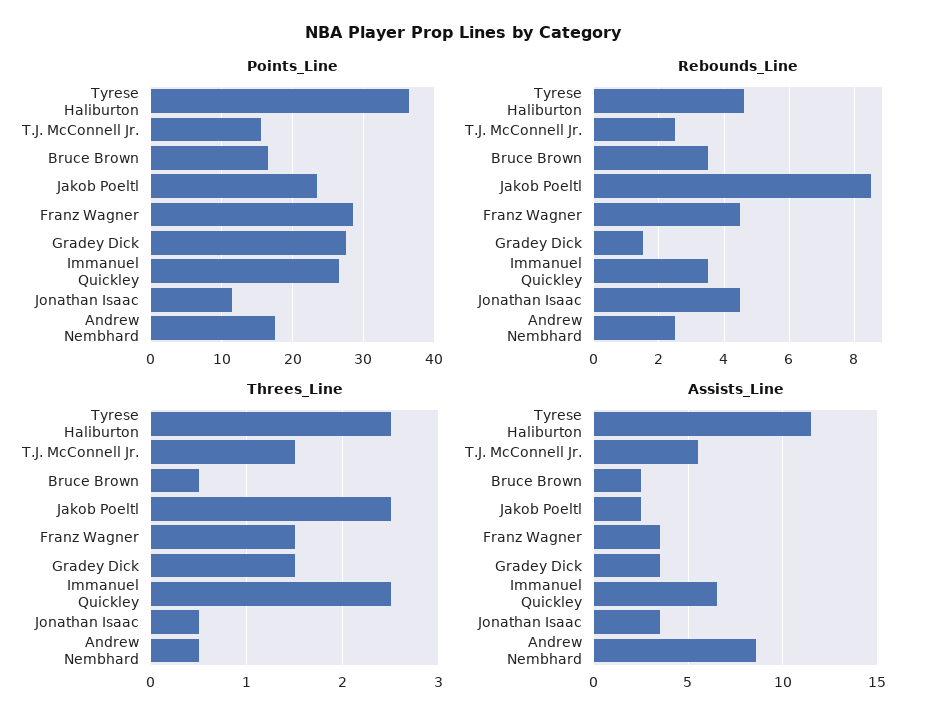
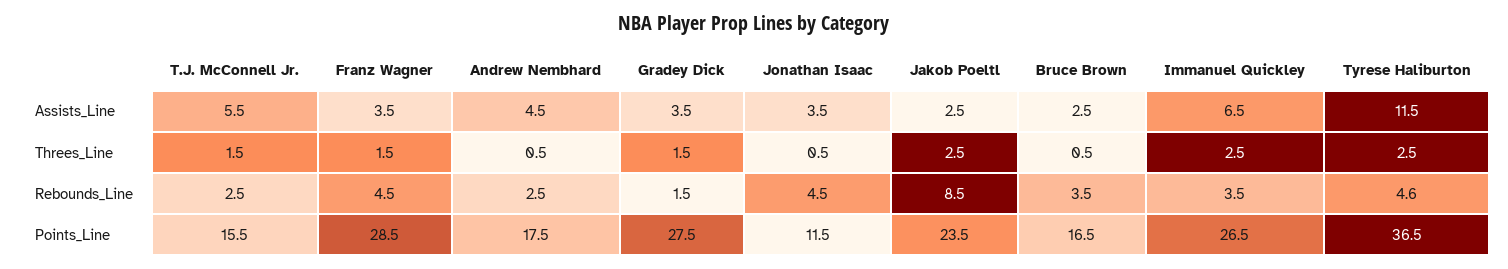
Assists_Line, Andrew Nembhard: 8.5 -> 4.5

